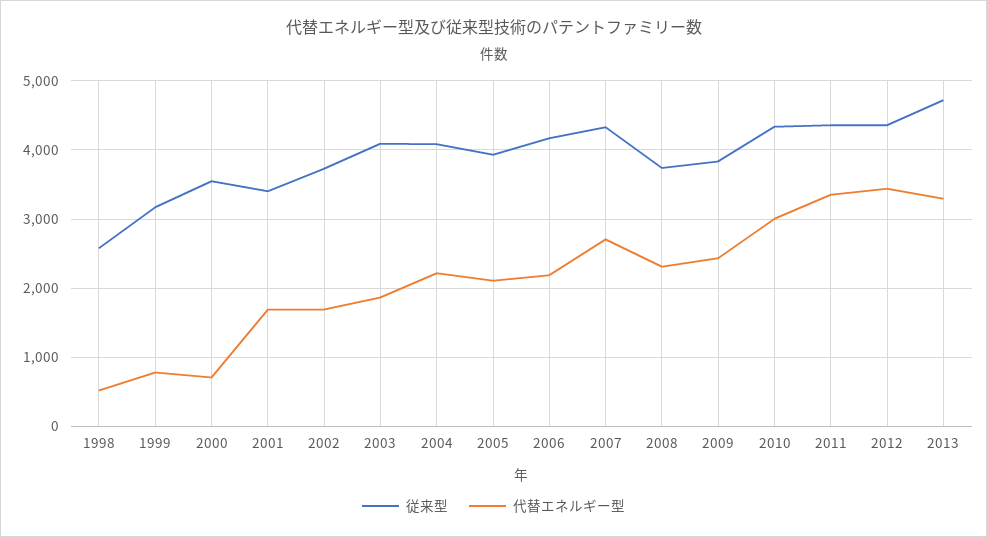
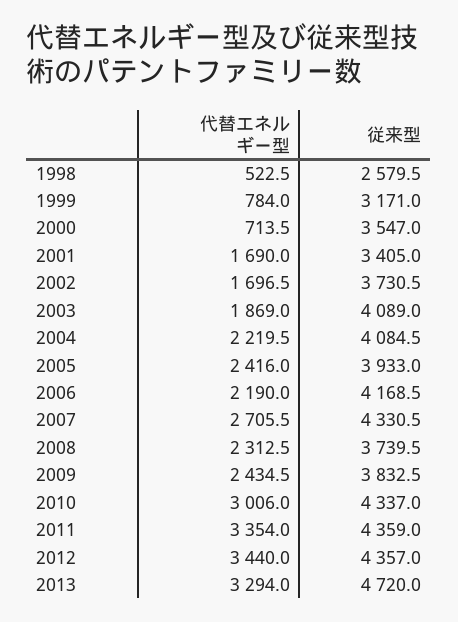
代替エネルギー型, 2005: 2100 -> 2416

